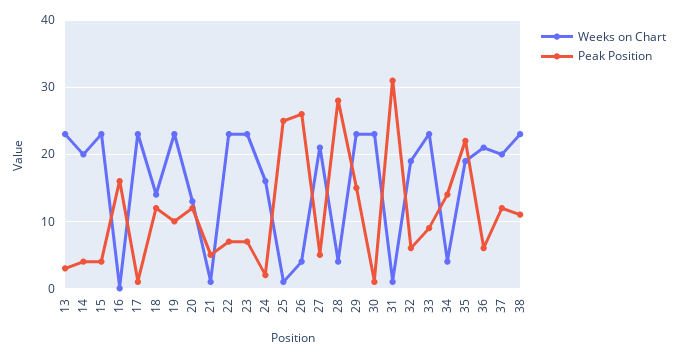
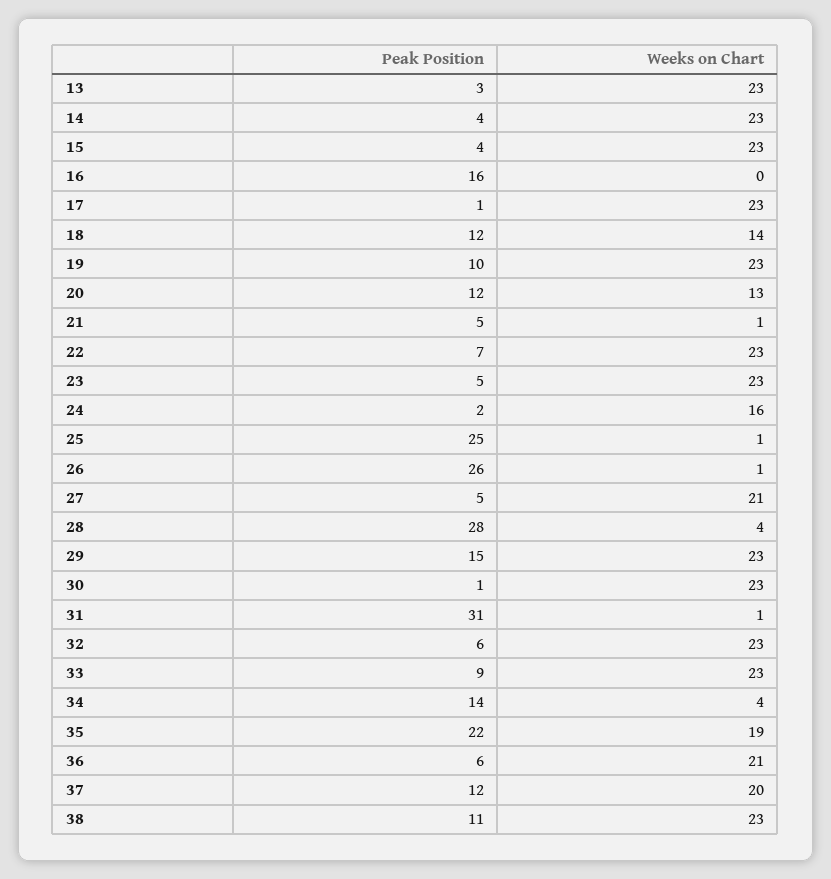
Weeks on Chart, 14: 20 -> 23
Peak Position, 23: 7 -> 5
Weeks on Chart, 26: 4 -> 1
Weeks on Chart, 32: 19 -> 23

